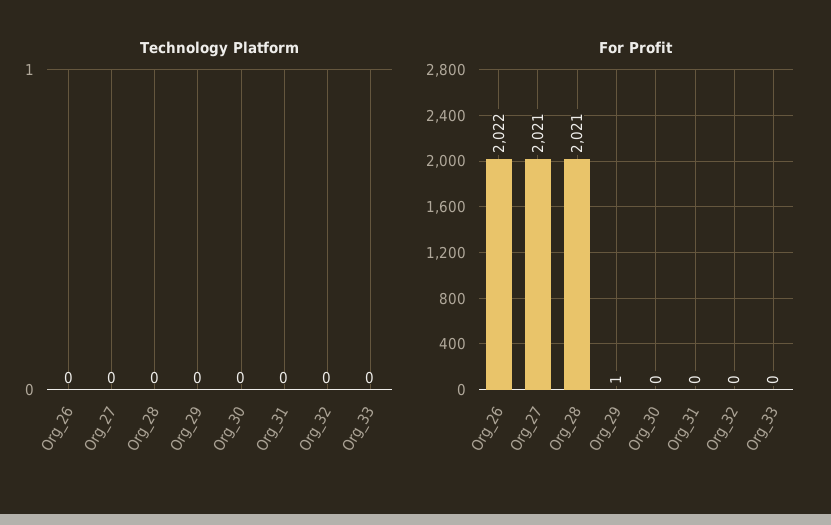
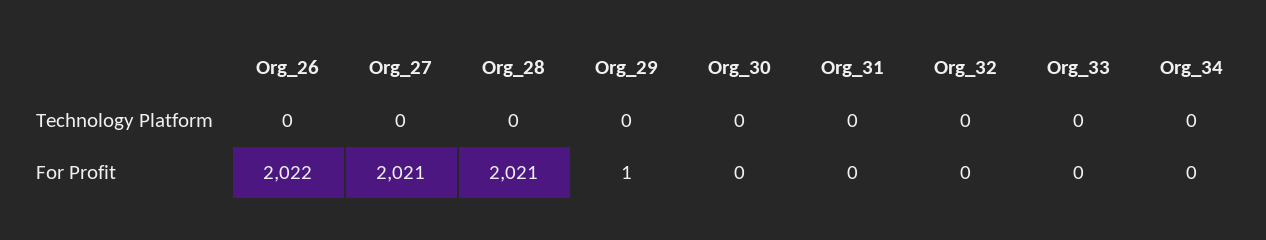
Technology Platform, Org_34: none -> 0
For Profit, Org_34: none -> 0

